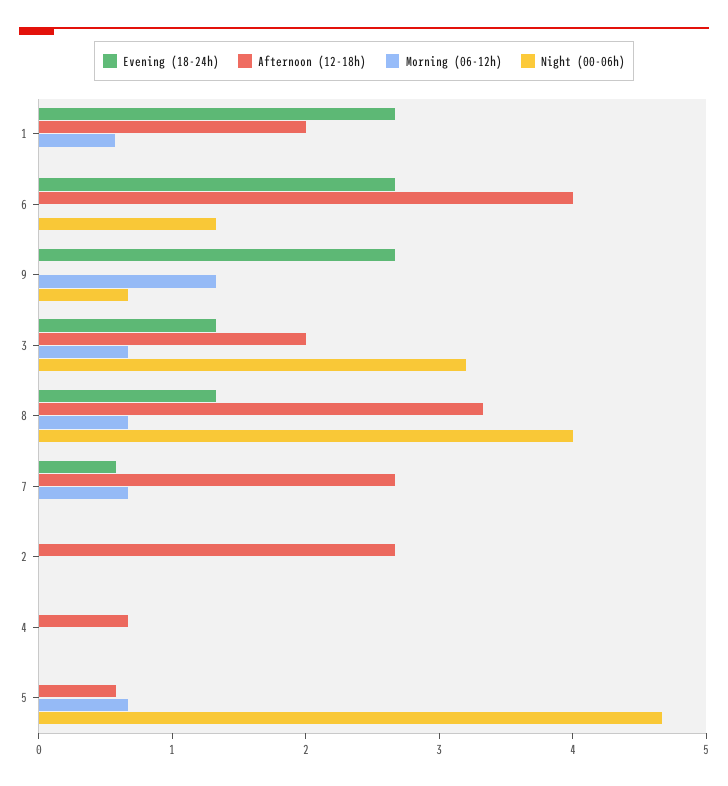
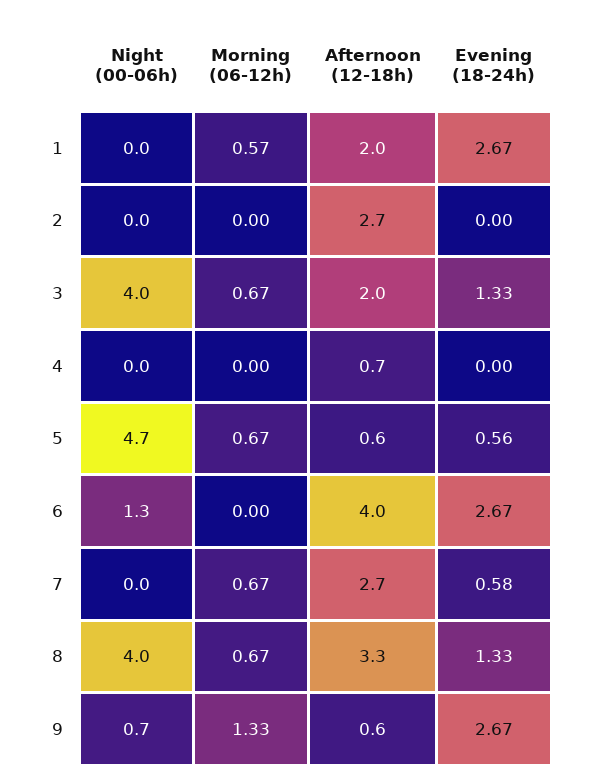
Afternoon (12-18h), 9: 0 -> 0.6
Night (00-06h), 3: 3.2 -> 4
Evening (18-24h), 5: 0 -> 0.56

